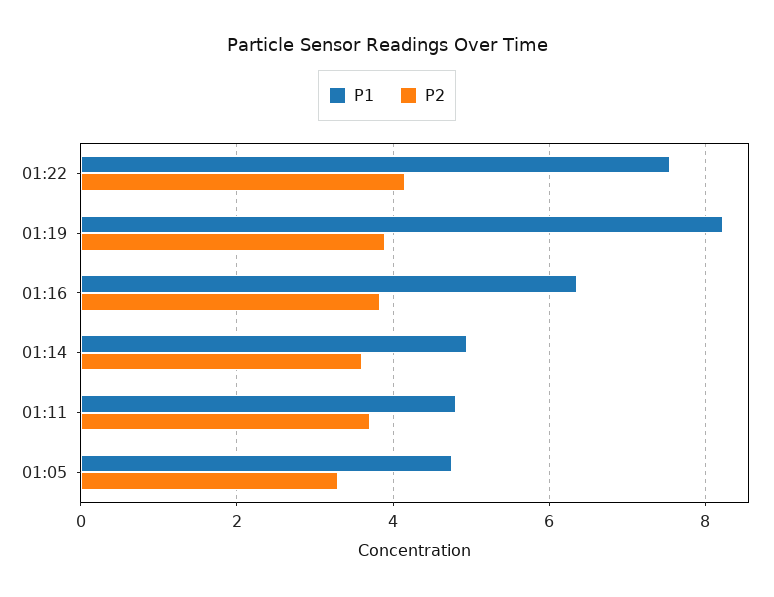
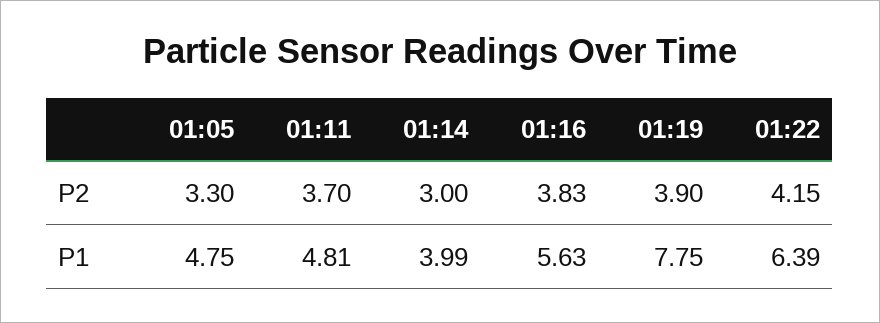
P1, 01:22: 7.6 -> 6.39
P1, 01:19: 8.2 -> 7.75
P1, 01:16: 6.4 -> 5.63
P1, 01:14: 5 -> 3.99
P2, 01:14: 3.6 -> 3

